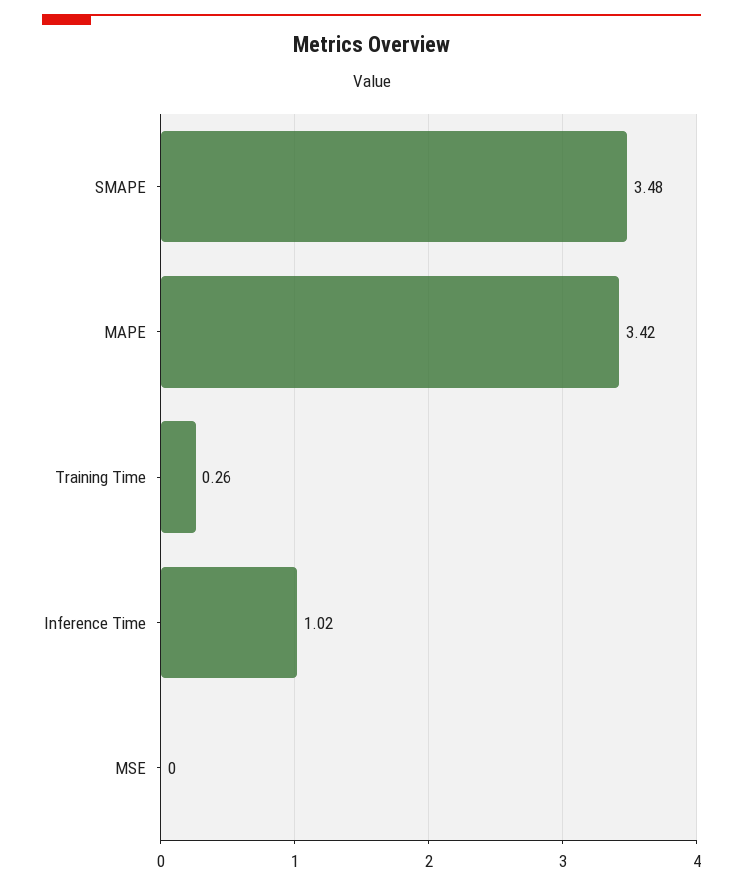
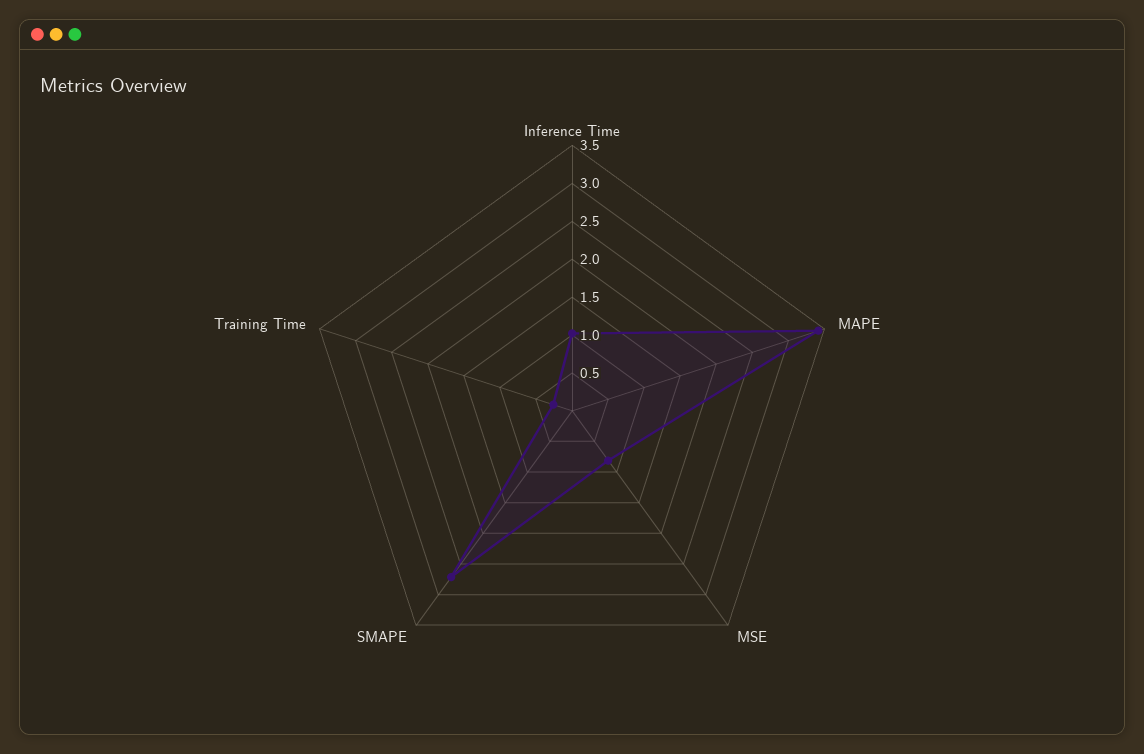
SMAPE: 3.48 -> 2.75
MSE: 0 -> 0.75

